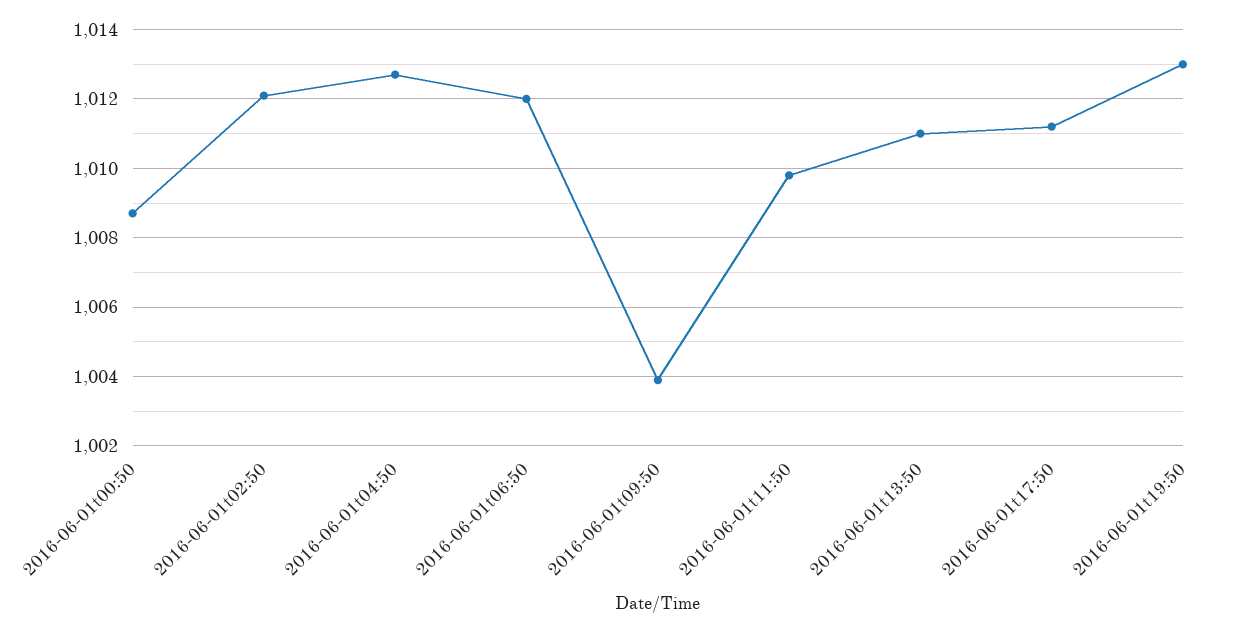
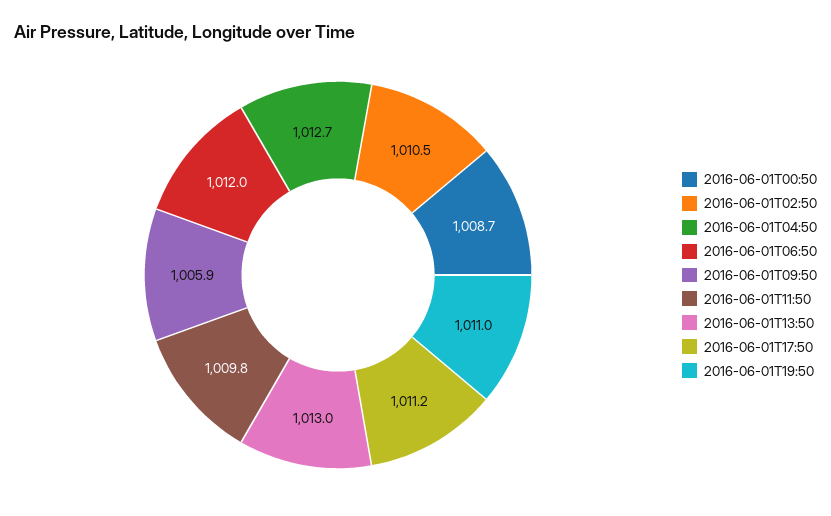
2016-06-01t02:50: 1012 -> 1010.5
2016-06-01t09:50: 1004 -> 1005.9
2016-06-01t13:50: 1011 -> 1013
2016-06-01t19:50: 1013 -> 1011

